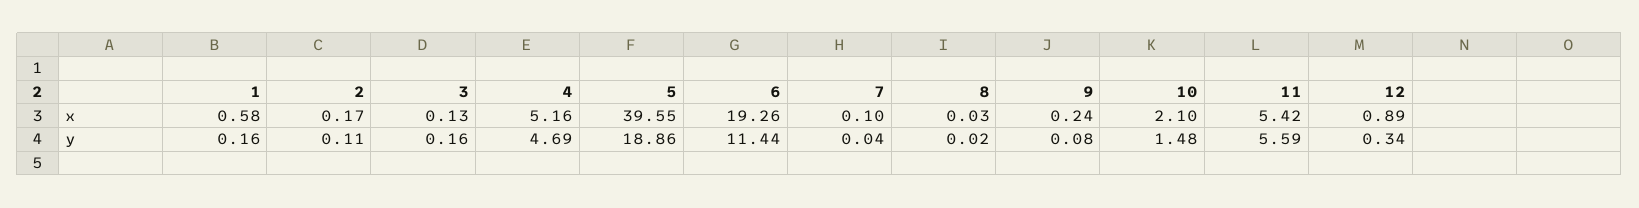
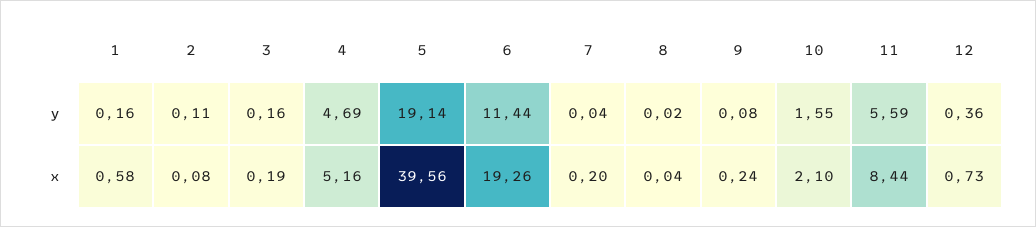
2, x: 0.17 -> 0.08
3, x: 0.13 -> 0.19
5, x: 39.55 -> 39.56
7, x: 0.1 -> 0.2
8, x: 0.03 -> 0.04
11, x: 5.42 -> 8.44
12, x: 0.89 -> 0.73
5, y: 18.86 -> 19.14
10, y: 1.48 -> 1.55
12, y: 0.34 -> 0.36

